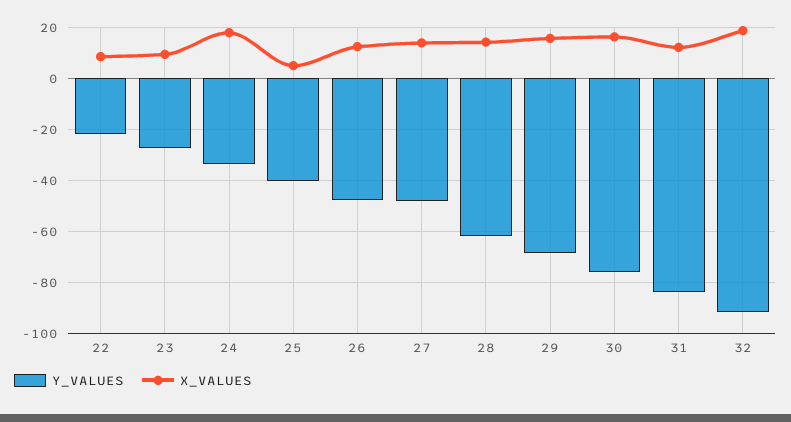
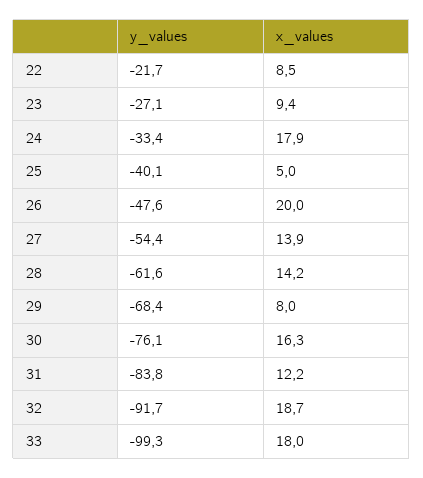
X_VALUES, 26: 12.5 -> 20
Y_VALUES, 27: -47.5 -> -54.4
X_VALUES, 29: 15 -> 8
Y_VALUES, 33: none -> -99.3
X_VALUES, 33: none -> 18

